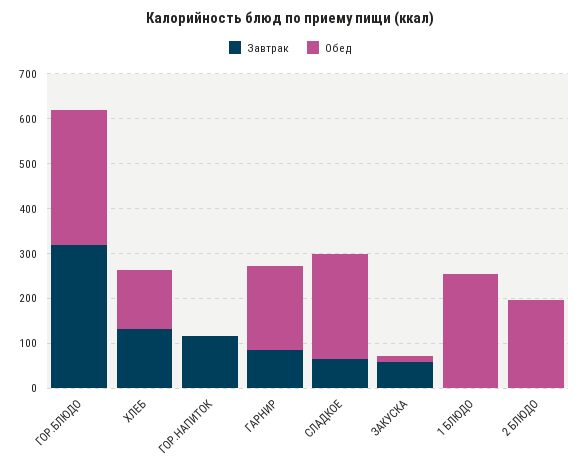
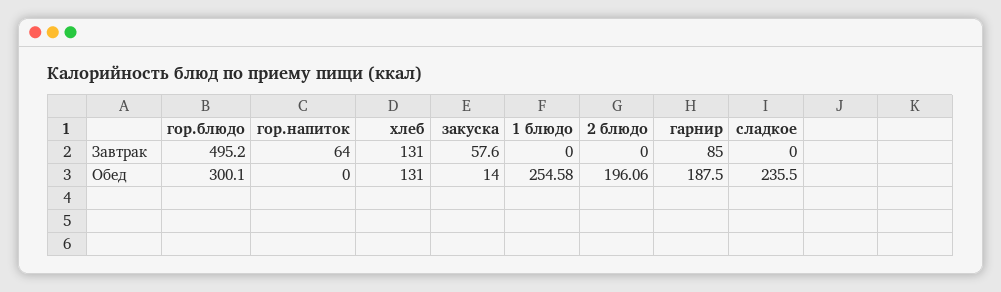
Завтрак, ГОР.БЛЮДО: 320 -> 495.2
Завтрак, ГОР.НАПИТОК: 120 -> 64
Завтрак, СЛАДКОЕ: 60 -> 0

